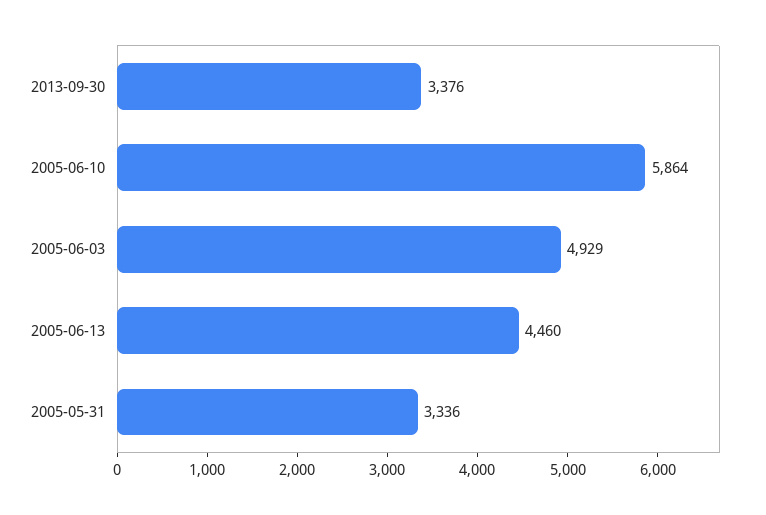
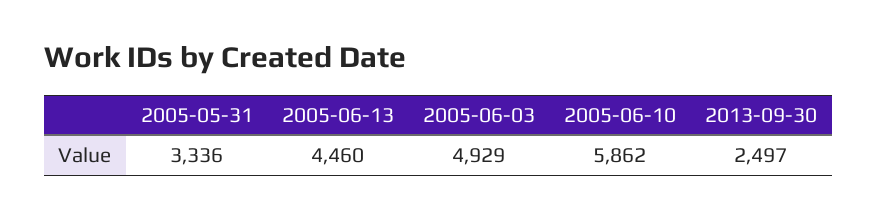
2013-09-30: 3376 -> 2497
2005-06-10: 5864 -> 5862

